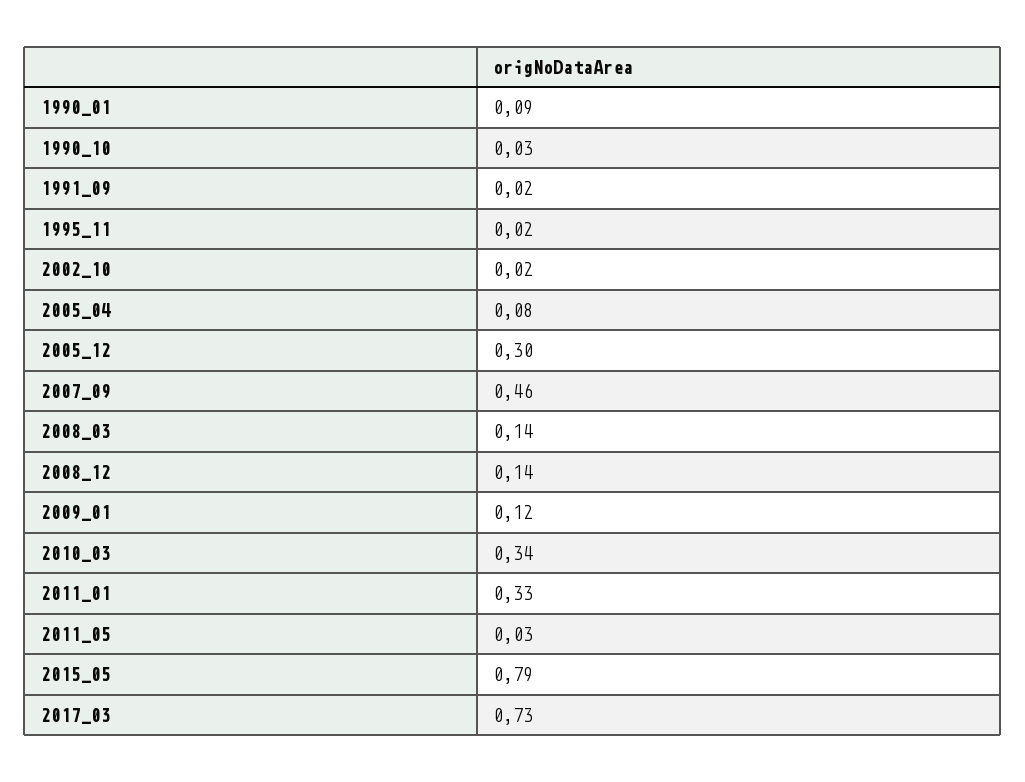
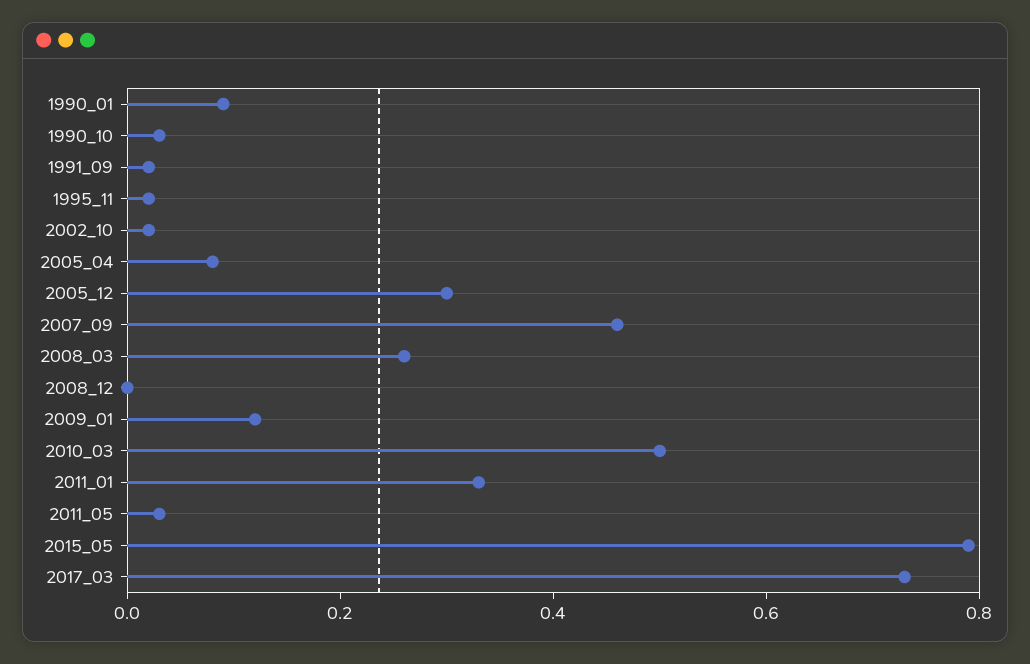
2008_03: 0.14 -> 0.25
2008_12: 0.14 -> 0
2010_03: 0.34 -> 0.5

